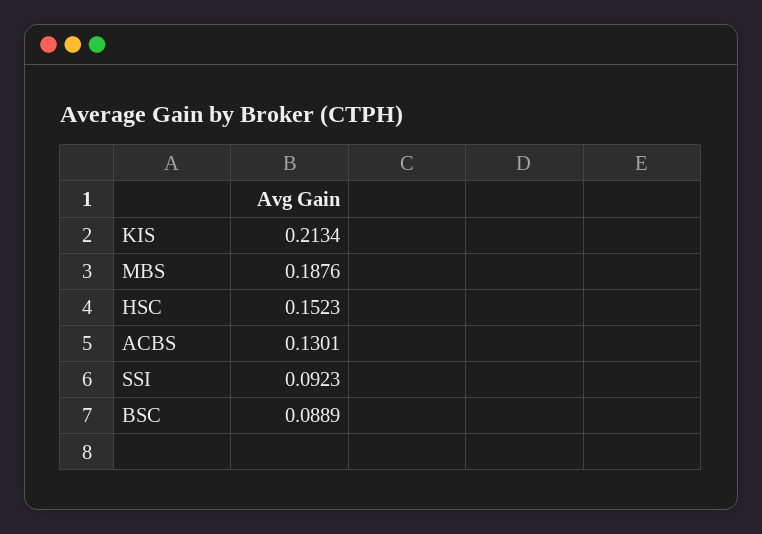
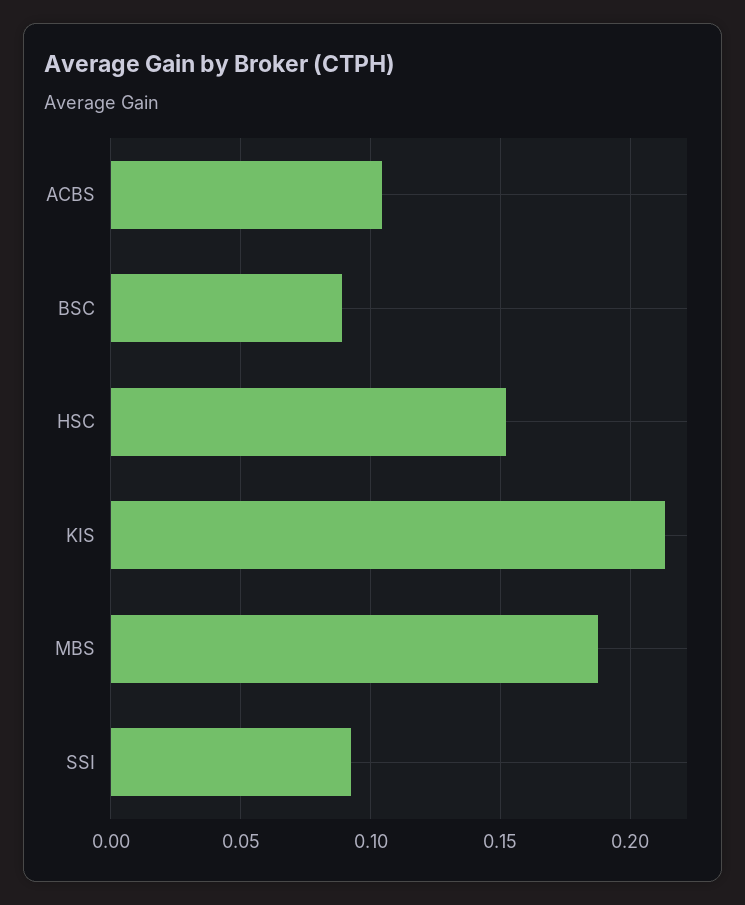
ACBS: 0.1301 -> 0.105

